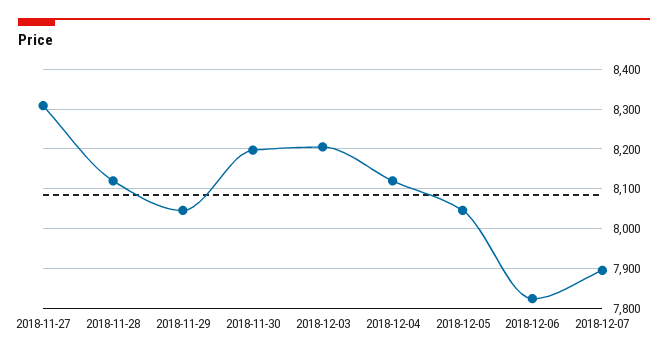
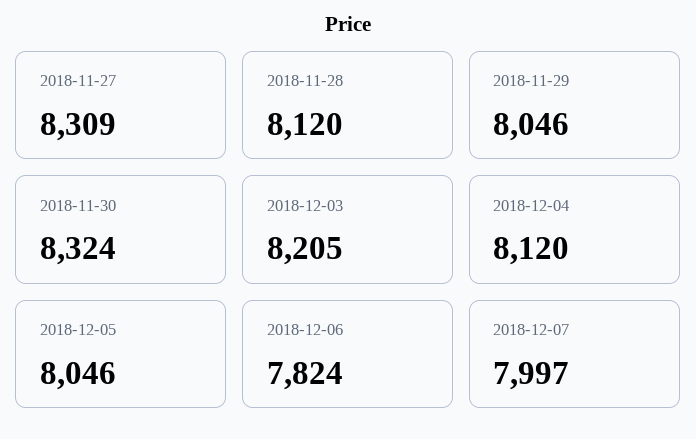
2018-11-30: 8200 -> 8324
2018-12-07: 7900 -> 7997

